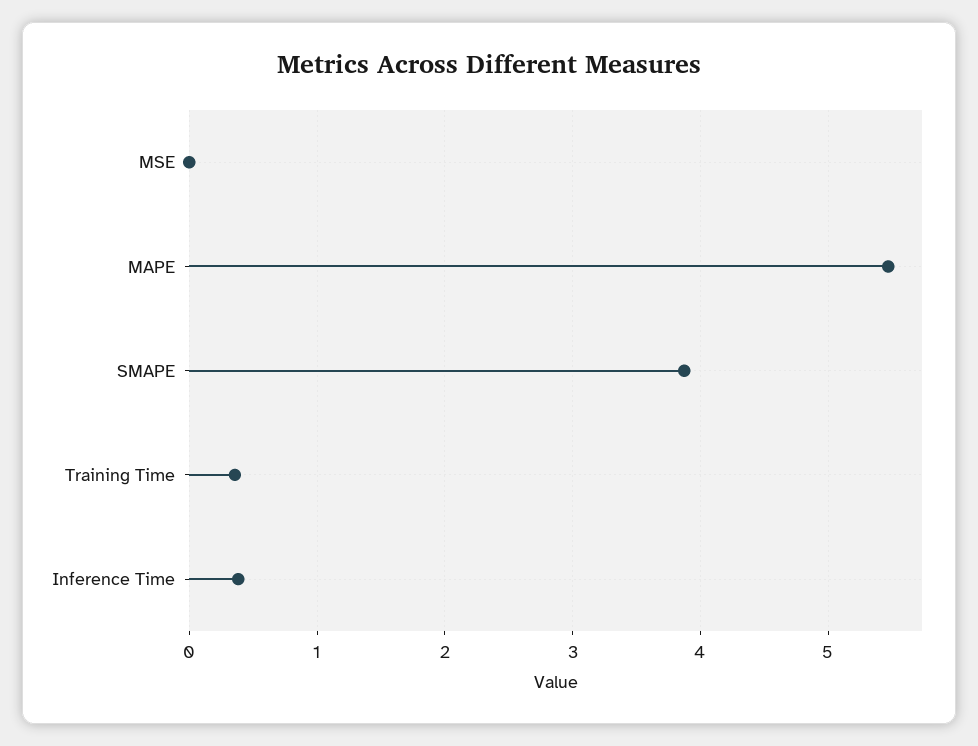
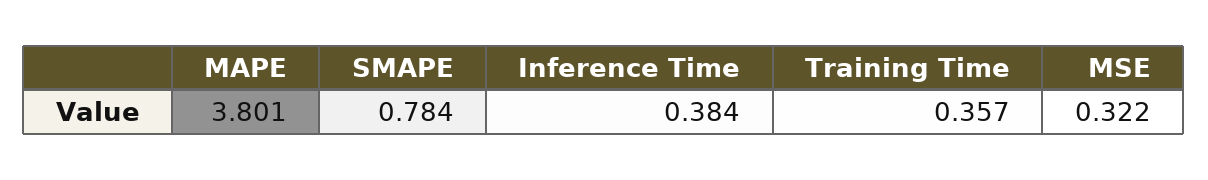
MSE: 0 -> 0.322
MAPE: 5.5 -> 3.801
SMAPE: 3.9 -> 0.784

